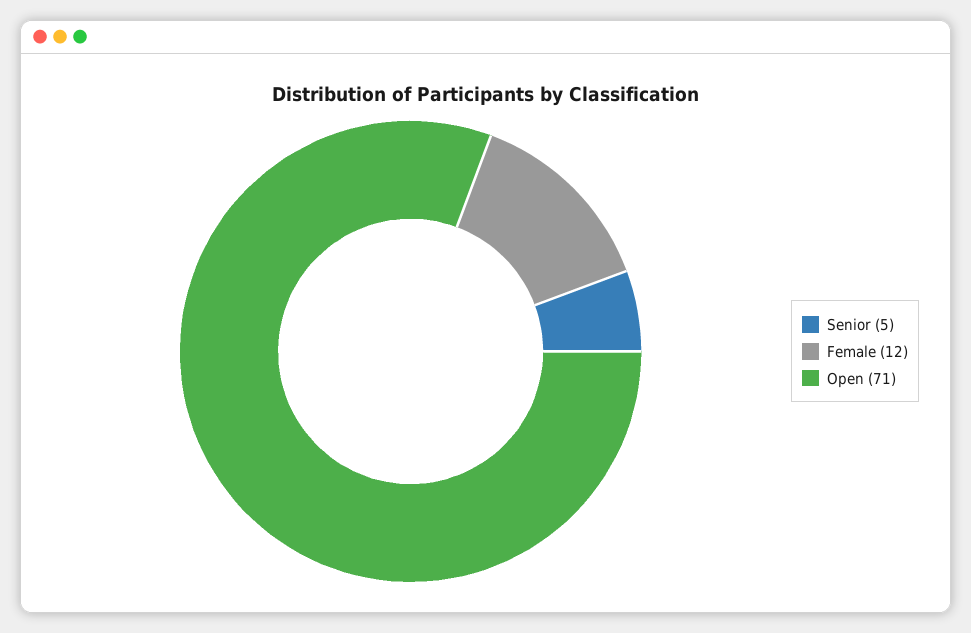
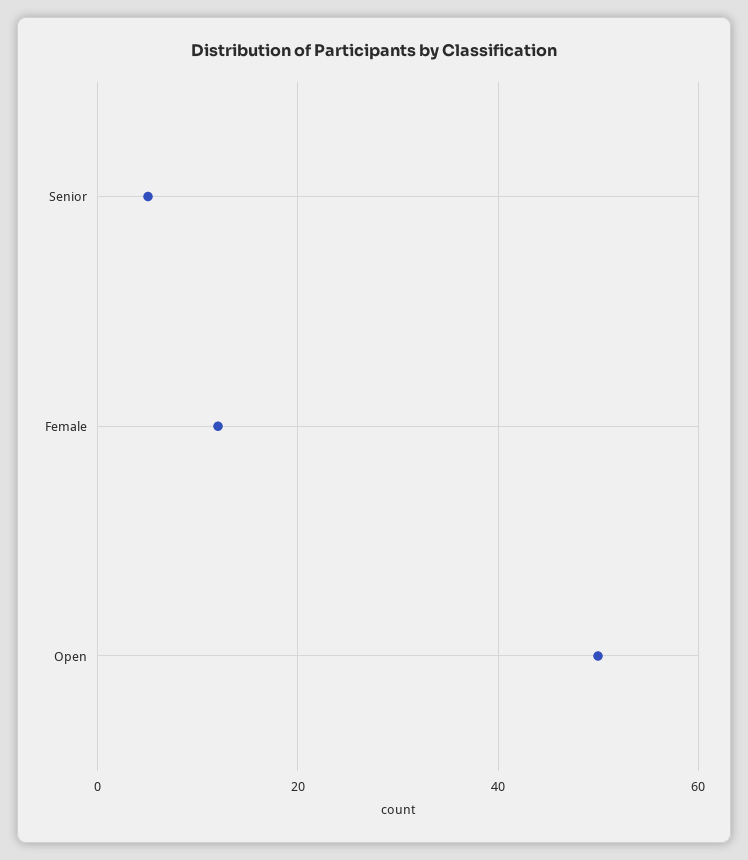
Open: 71 -> 50

